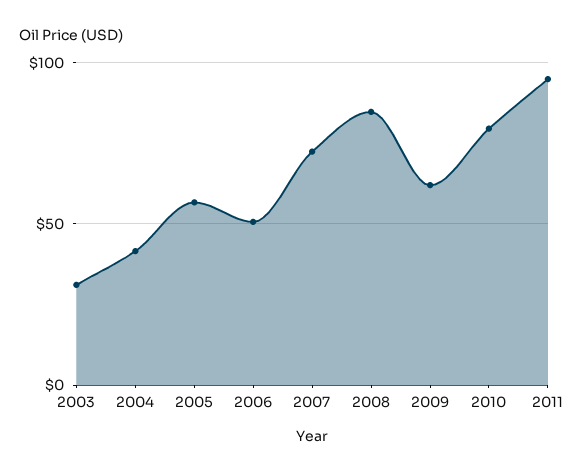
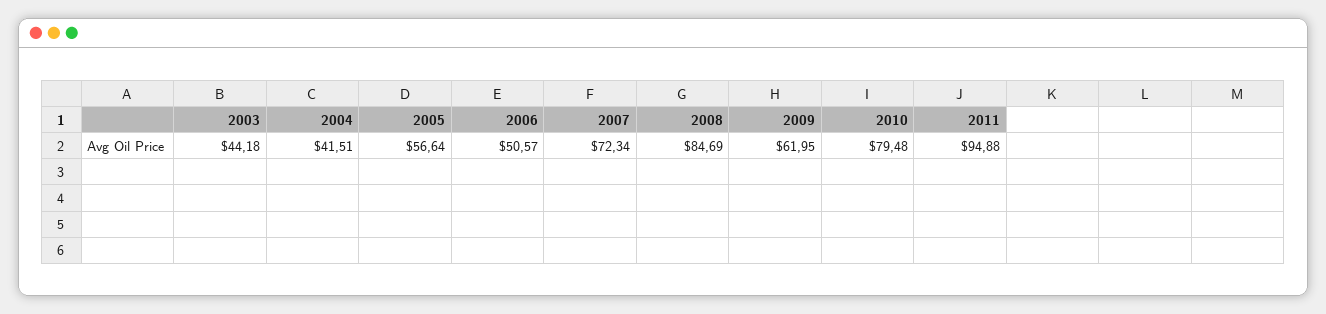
2003: 30 -> 44.18

